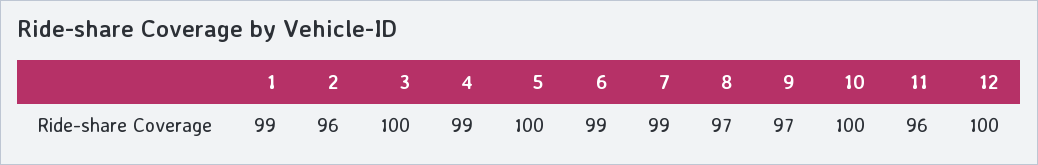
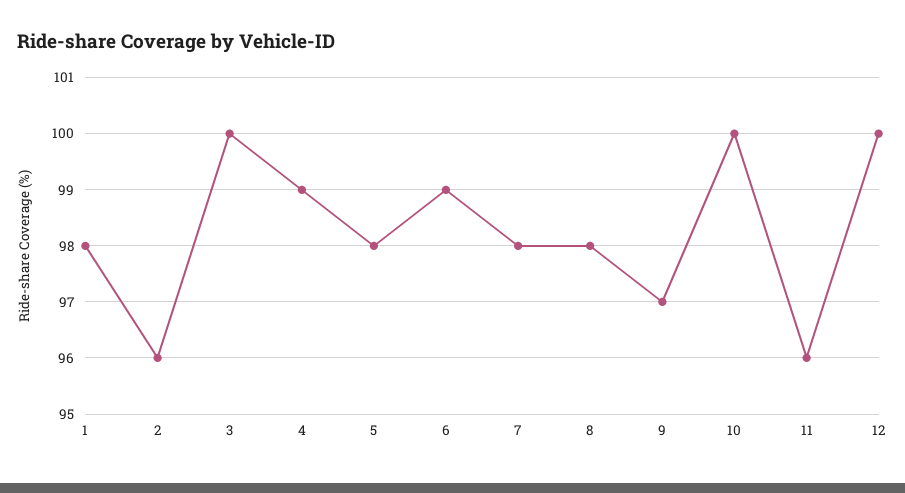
1: 99 -> 98
5: 100 -> 98
7: 99 -> 98
8: 97 -> 98

